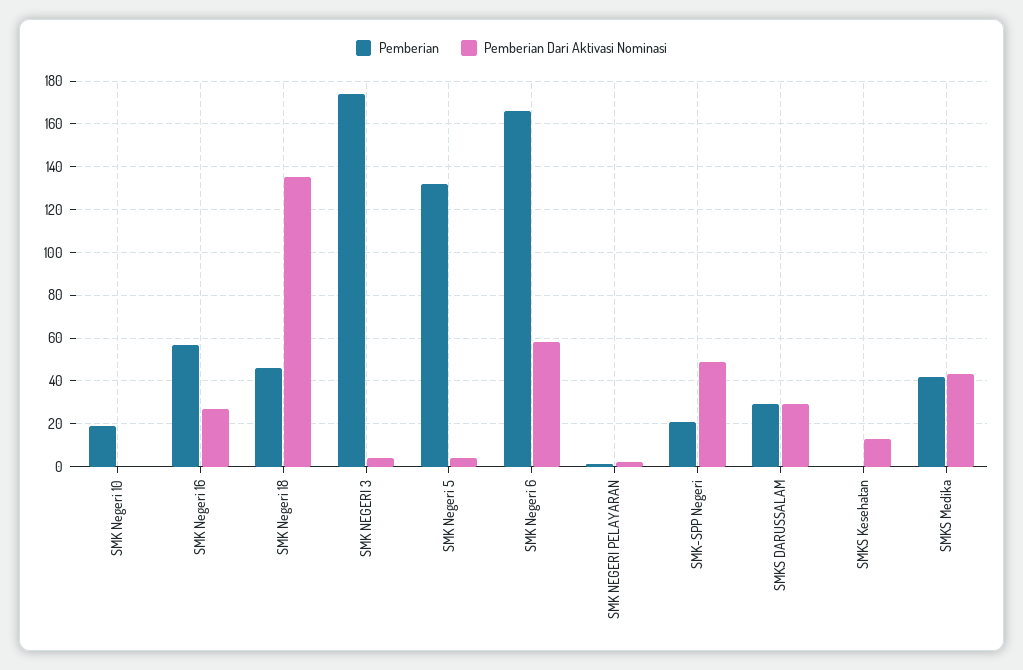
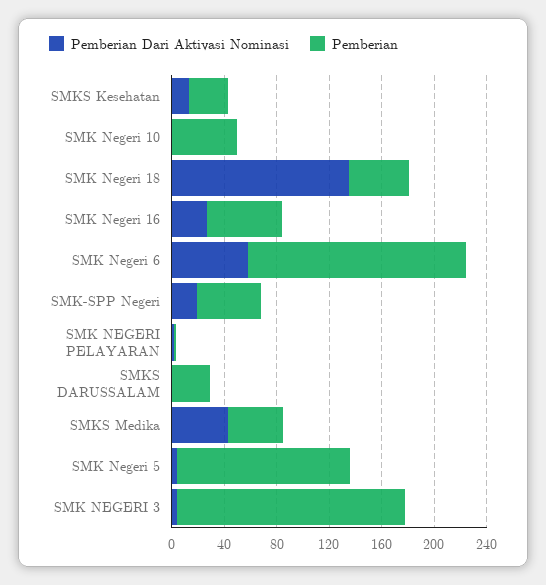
Pemberian, SMK Negeri 10: 20 -> 50
Pemberian, SMK-SPP Negeri: 20 -> 50
Pemberian Dari Aktivasi Nominasi, SMK-SPP Negeri: 50 -> 20
Pemberian Dari Aktivasi Nominasi, SMKS DARUSSALAM: 30 -> 0
Pemberian, SMKS Kesehatan: 0 -> 30

